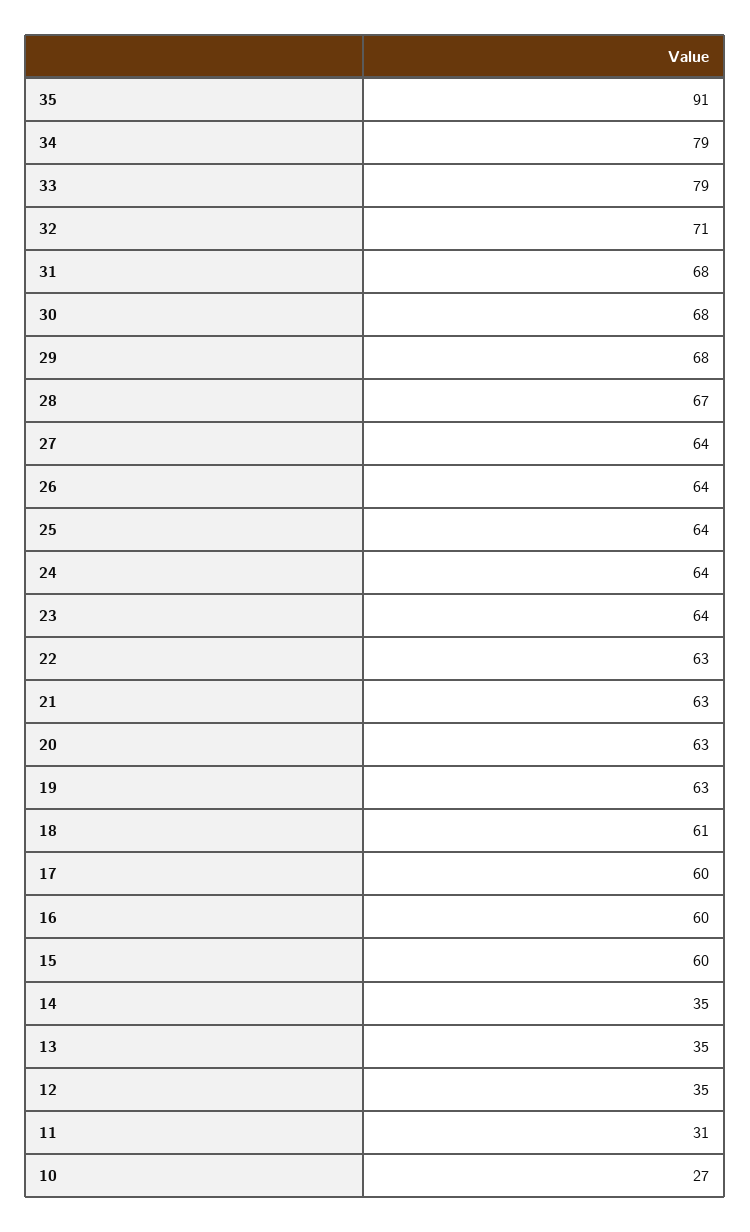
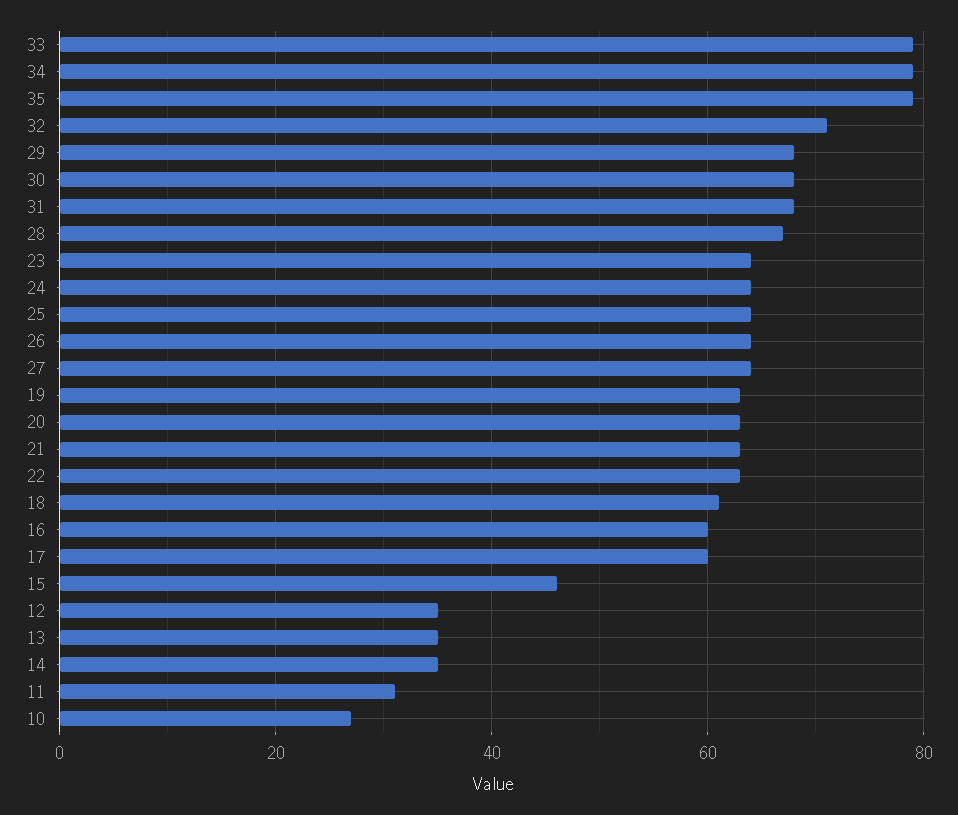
35: 91 -> 80
15: 60 -> 45

